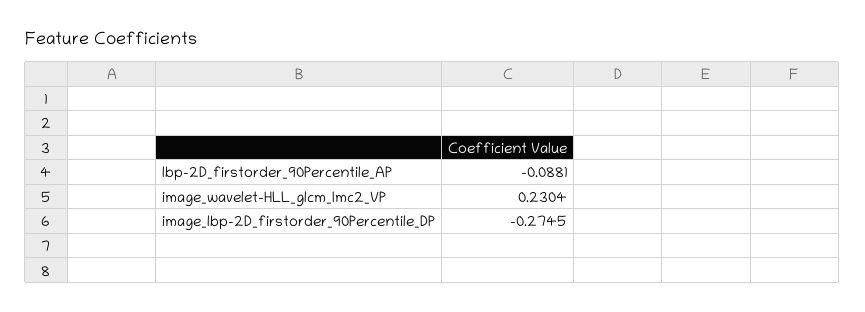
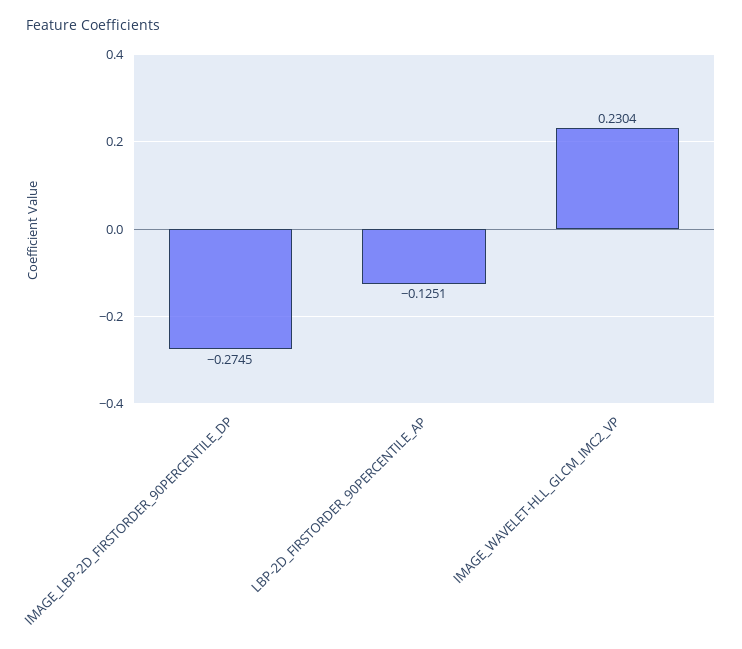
lbp-2D_firstorder_90Percentile_AP: -0.0881 -> -0.1251

